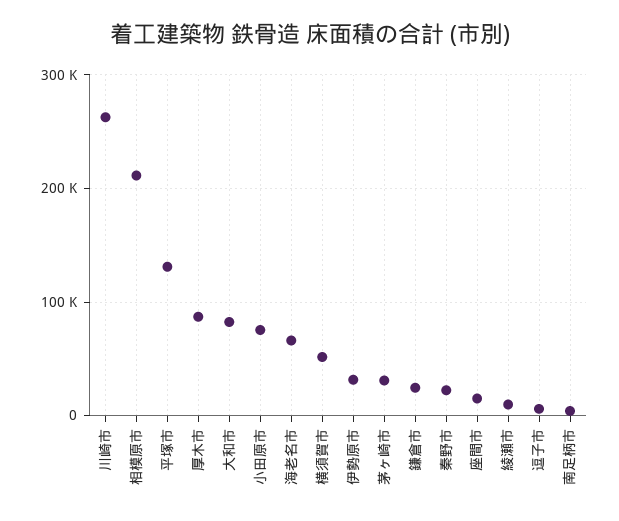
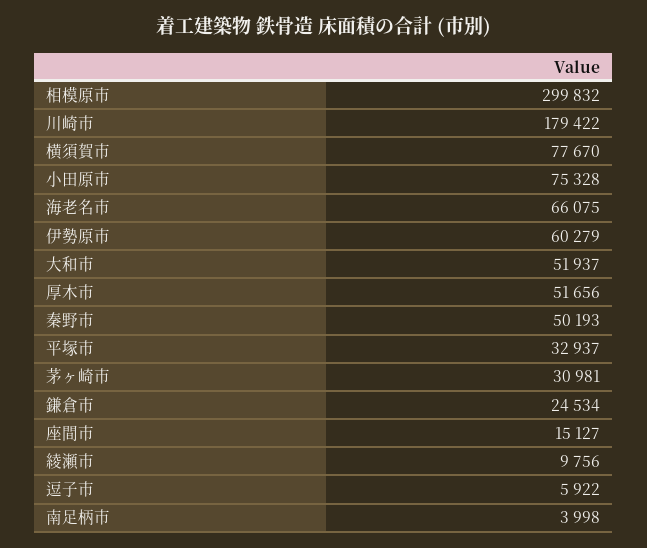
川崎市: 260000 -> 179422
相模原市: 210000 -> 299832
平塚市: 130000 -> 32937
厚木市: 90000 -> 51656
大和市: 80000 -> 51937
横須賀市: 50000 -> 77670
伊勢原市: 30000 -> 60279
秦野市: 20000 -> 50193

